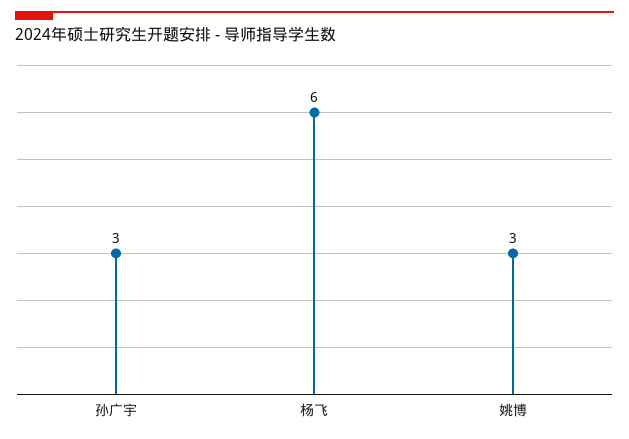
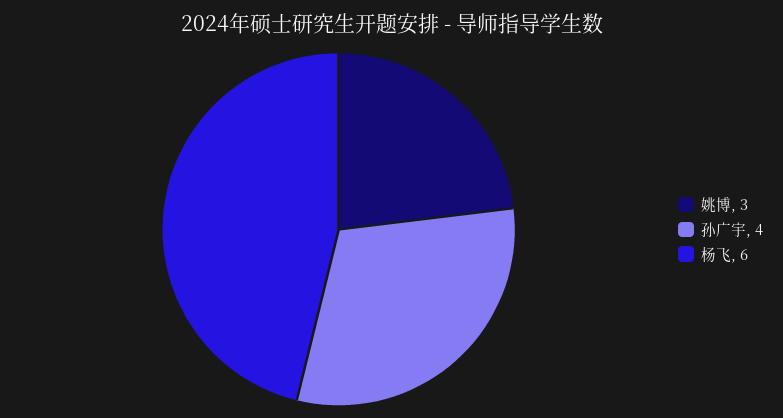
孙广宇: 3 -> 4

